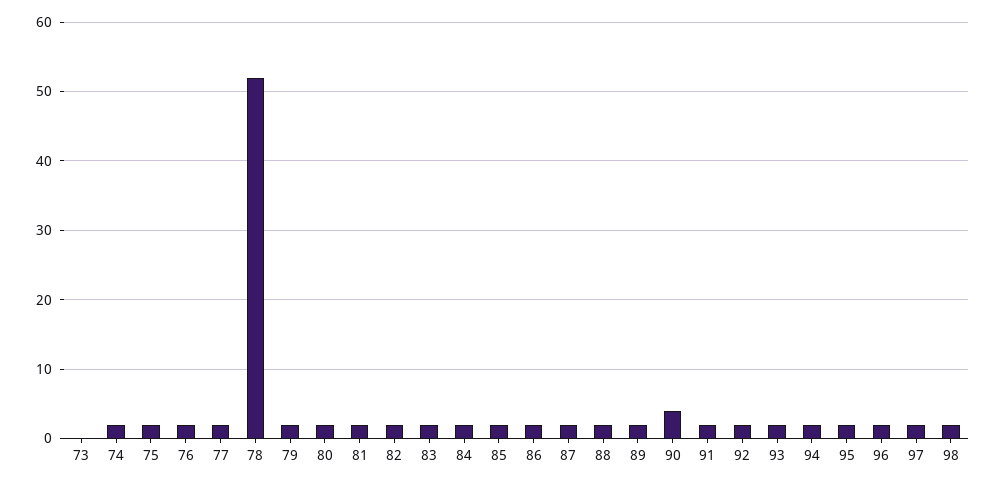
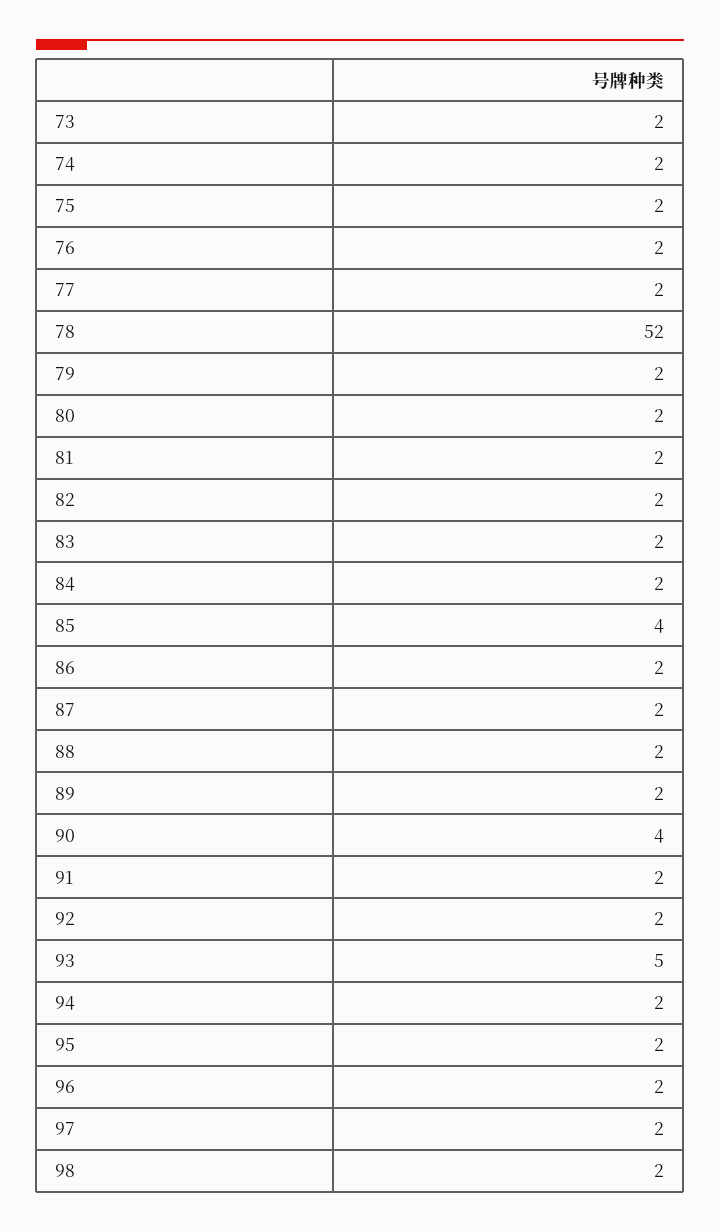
73: 0 -> 2
85: 2 -> 4
93: 2 -> 5

